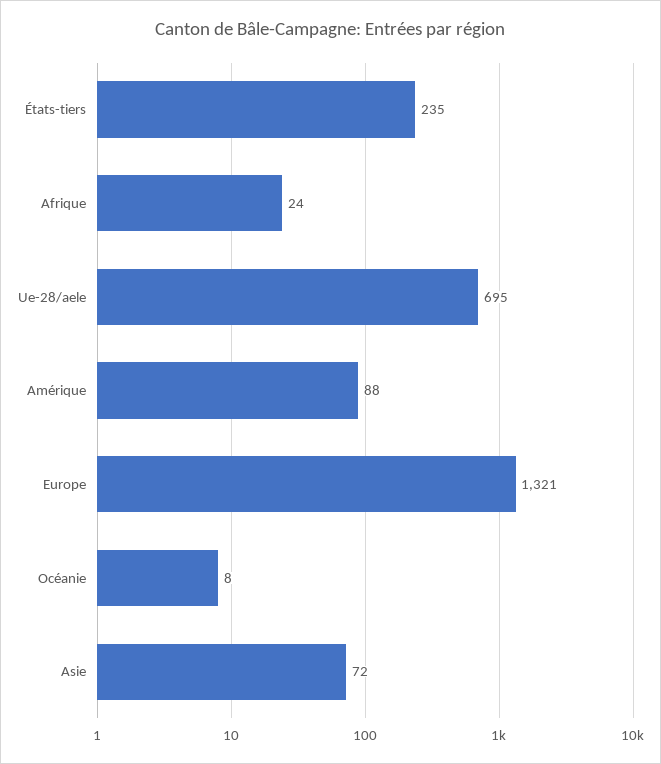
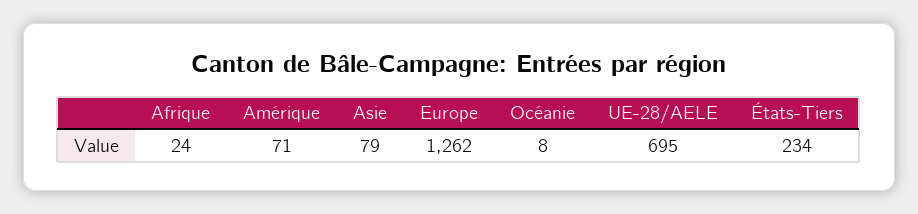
États-tiers: 235 -> 234
Amérique: 88 -> 71
Europe: 1321 -> 1262
Asie: 72 -> 79

